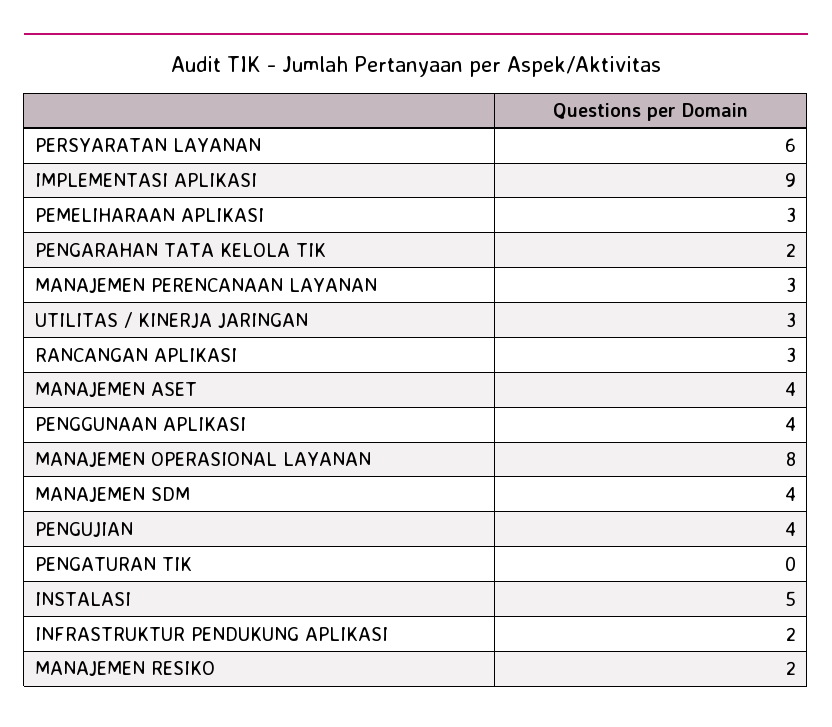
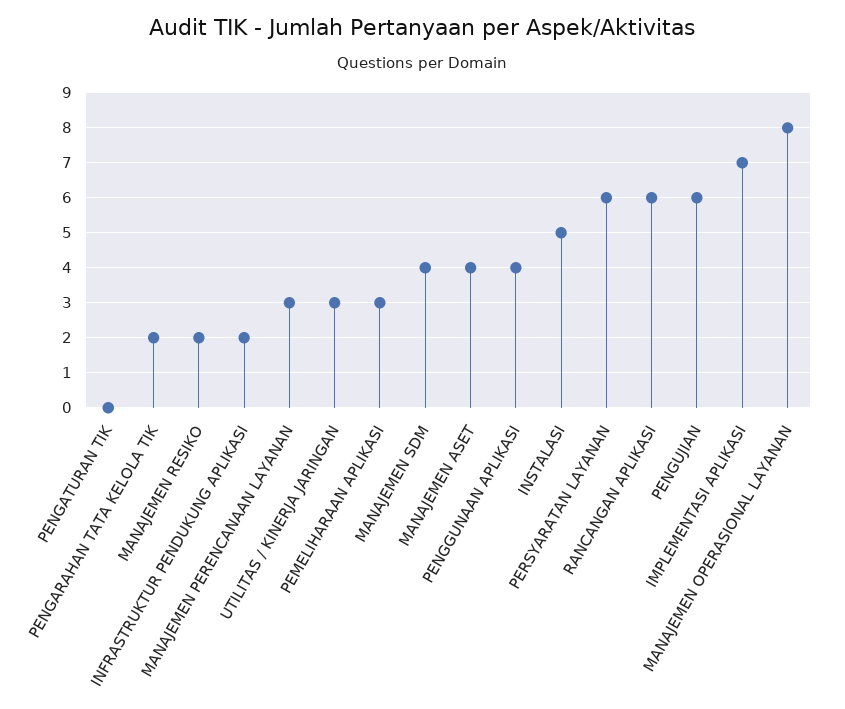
IMPLEMENTASI APLIKASI: 9 -> 7
RANCANGAN APLIKASI: 3 -> 6
PENGUJIAN: 4 -> 6

